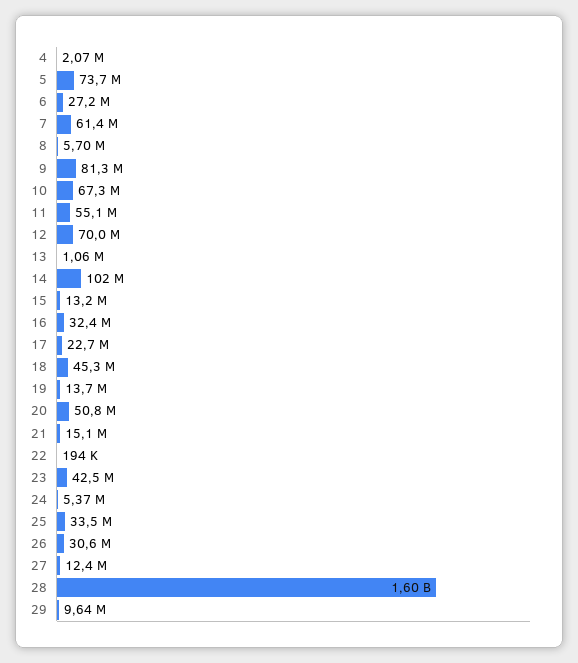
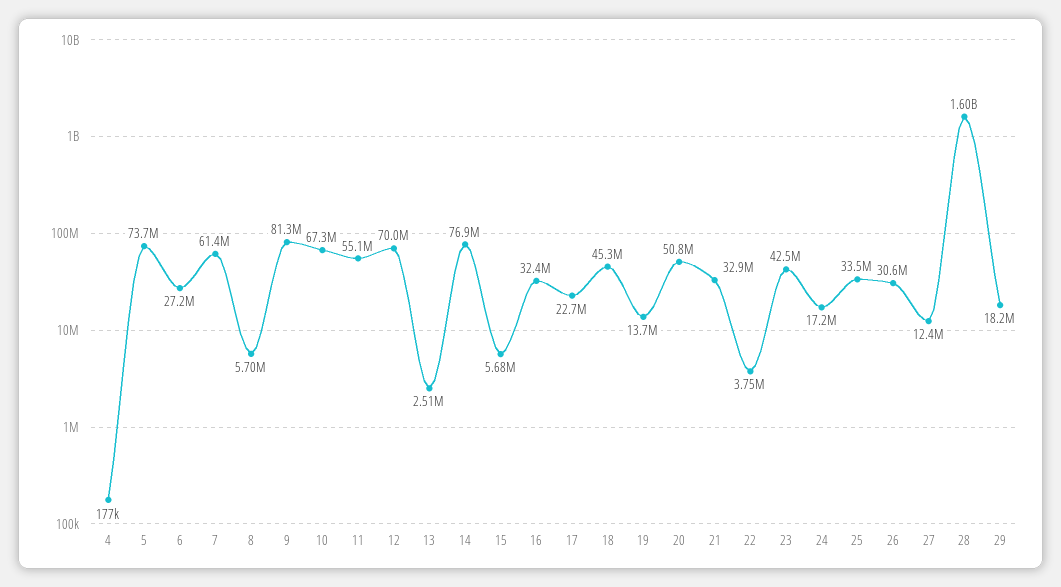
4: 2070000 -> 177000
13: 1060000 -> 2510000
14: 102000000 -> 76900000
15: 13200000 -> 5680000
21: 15100000 -> 32900000
22: 194000 -> 3750000
24: 5370000 -> 17200000
29: 9640000 -> 18200000

